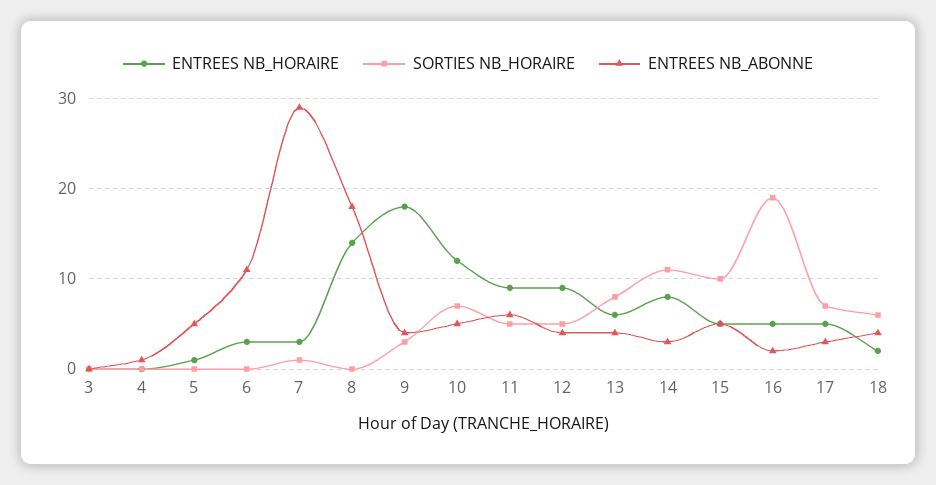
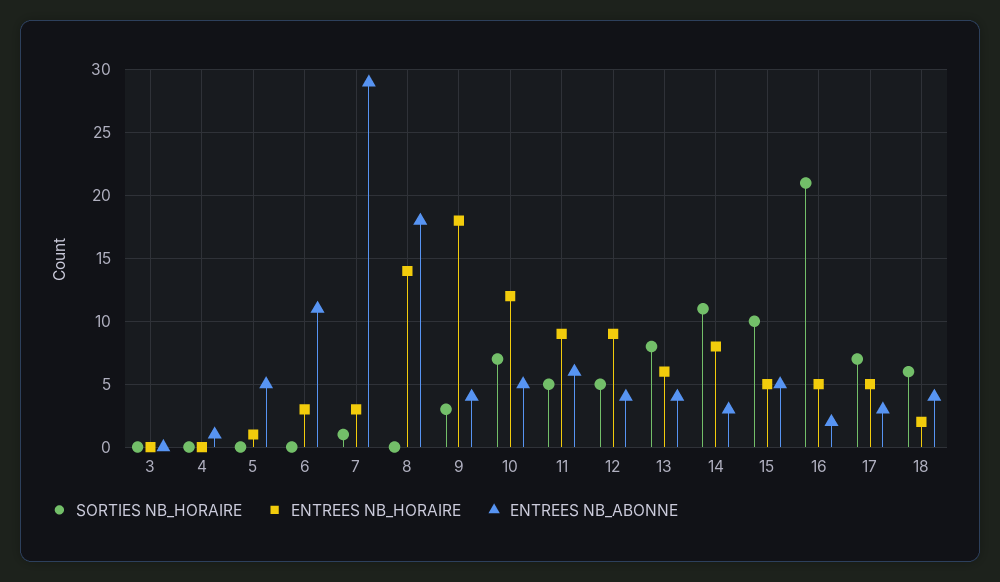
SORTIES NB_HORAIRE, 16: 19 -> 21

